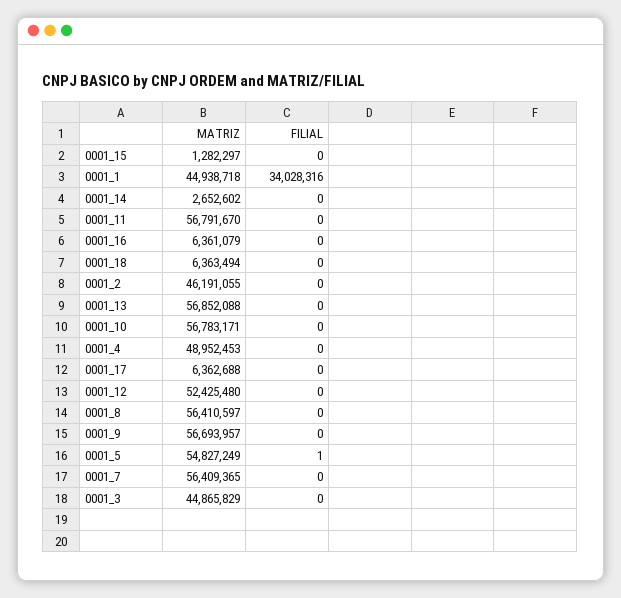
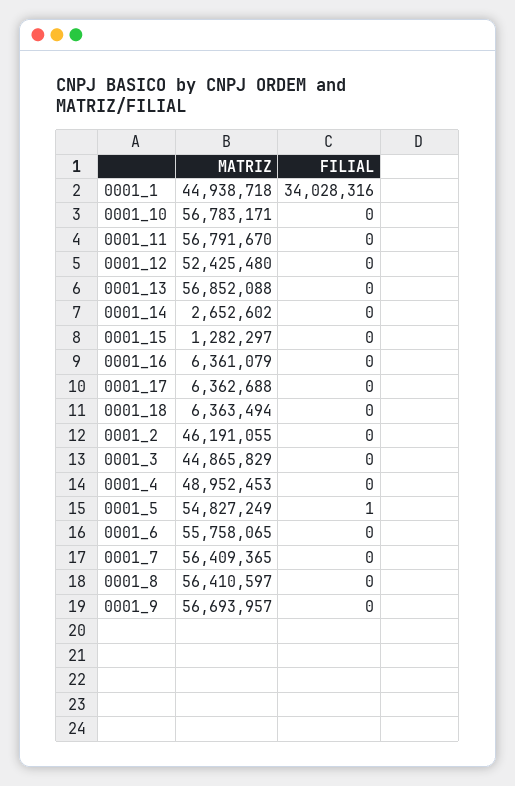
MATRIZ, 0001_6: none -> 55758065
FILIAL, 0001_6: none -> 0

